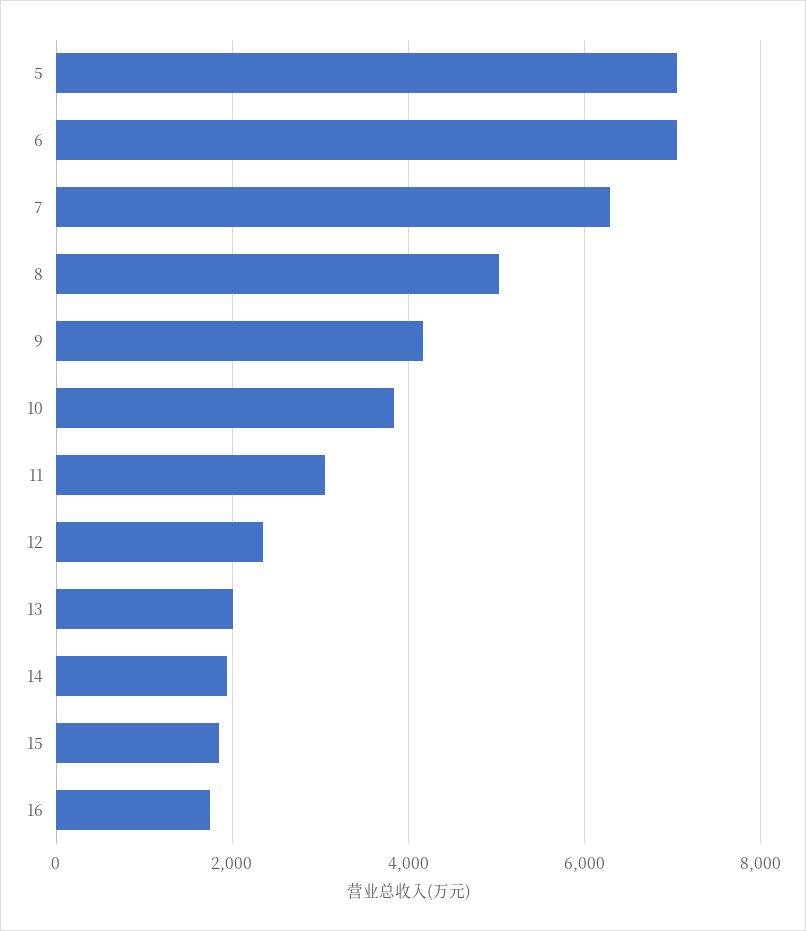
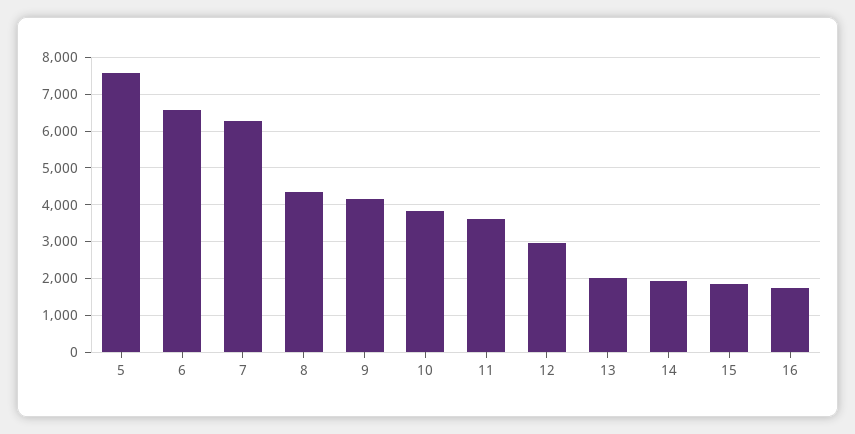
5: 7000 -> 7600
6: 7000 -> 6600
8: 5000 -> 4400
11: 3000 -> 3600
12: 2400 -> 3000

